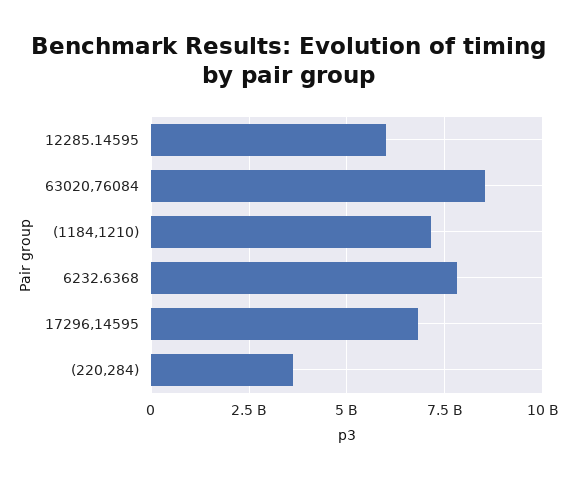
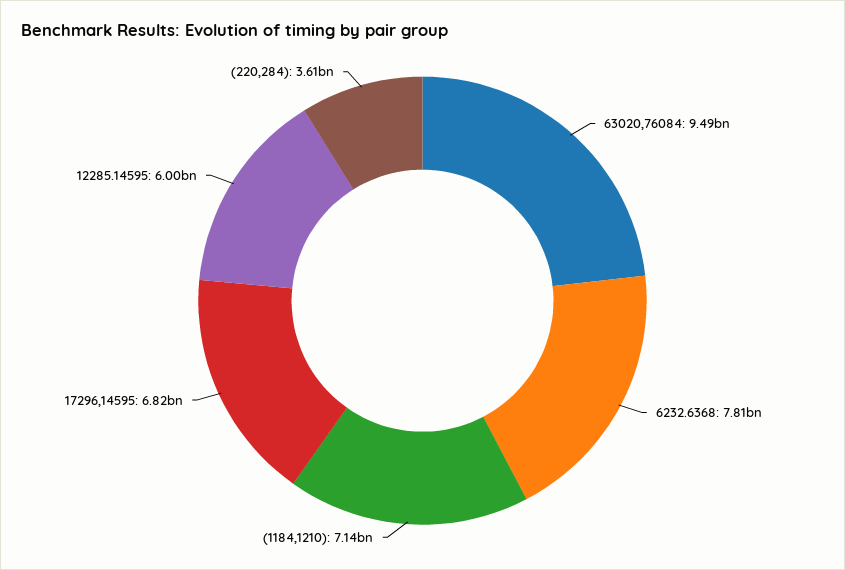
63020,76084: 8500000000 -> 9490000000

